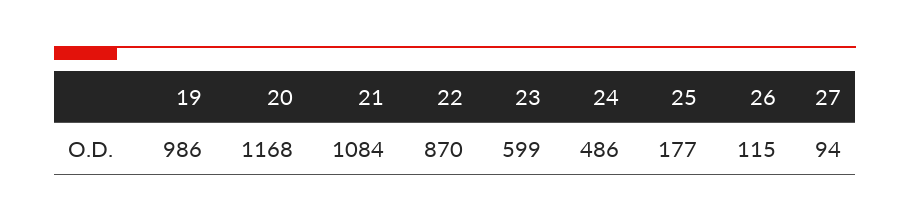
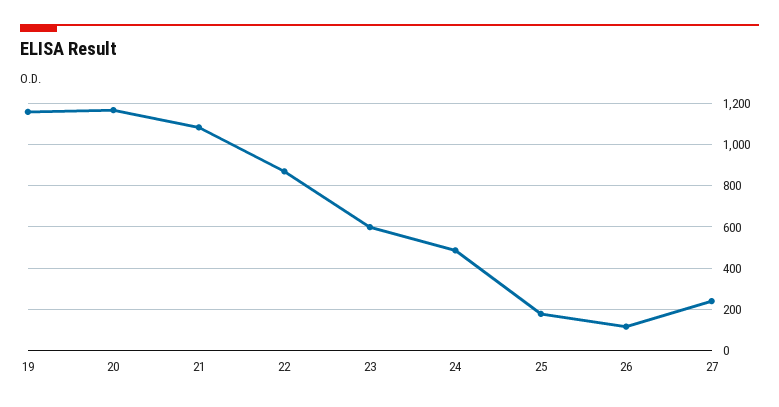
19: 986 -> 1150
27: 94 -> 250

